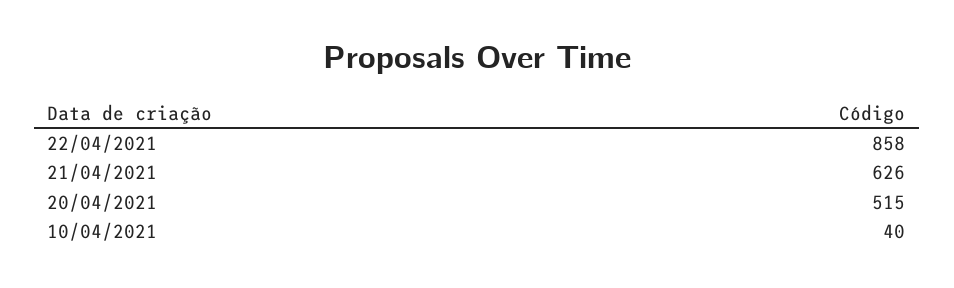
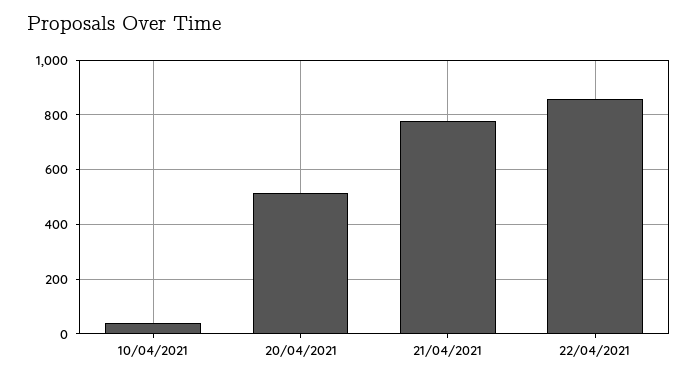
21/04/2021: 626 -> 775

